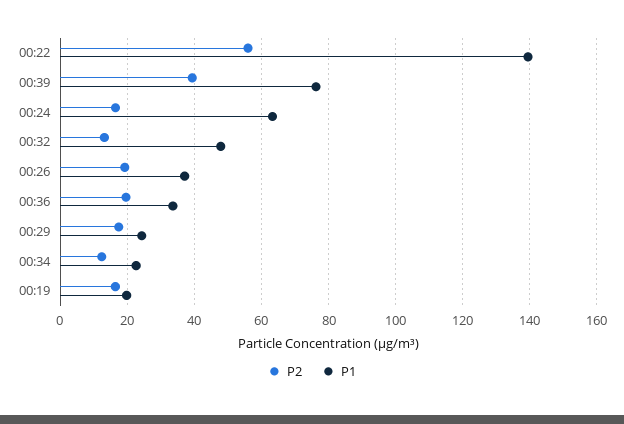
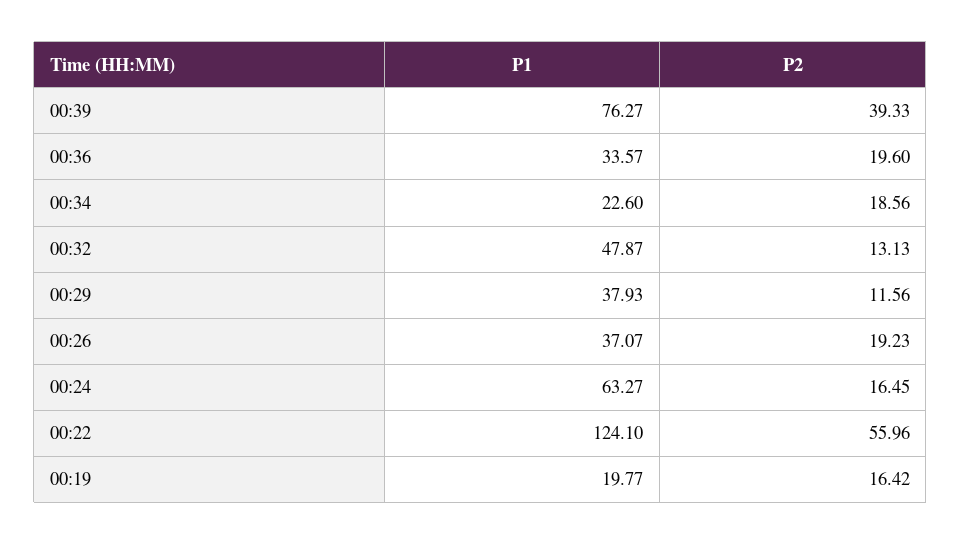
P1, 00:22: 140 -> 124.1
P2, 00:29: 18 -> 11.56
P1, 00:29: 24 -> 37.93
P2, 00:34: 12 -> 18.56

